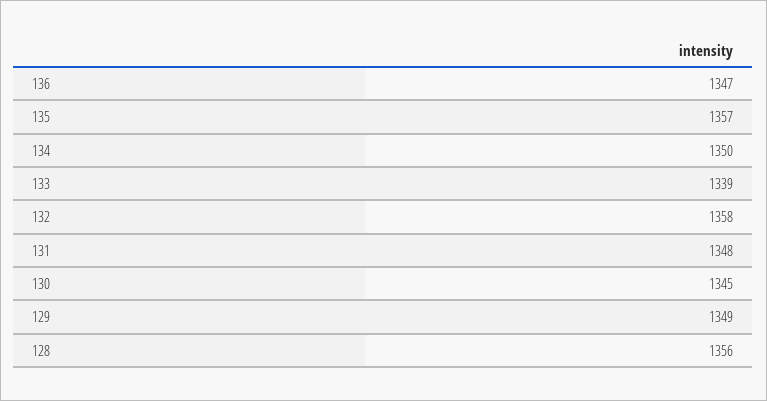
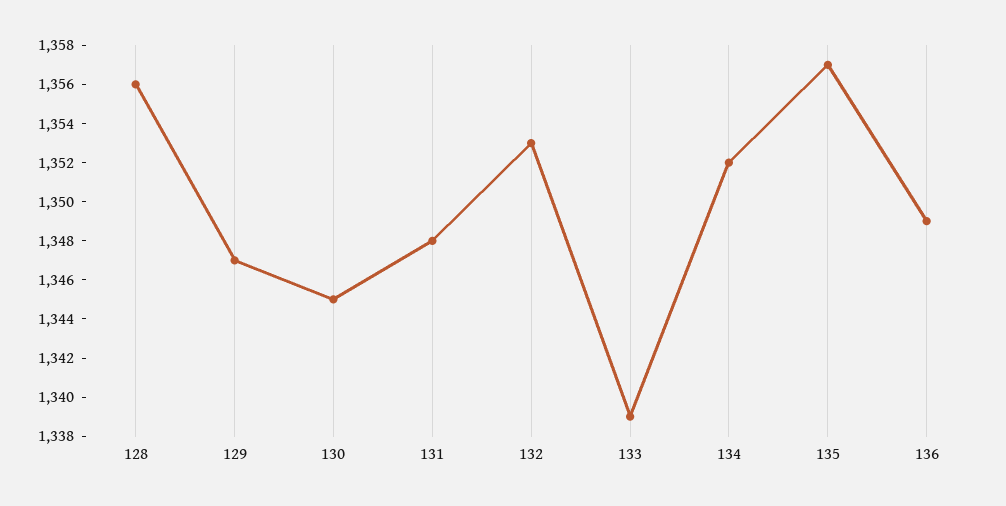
136: 1347 -> 1349
134: 1350 -> 1352
132: 1358 -> 1353
129: 1349 -> 1347

